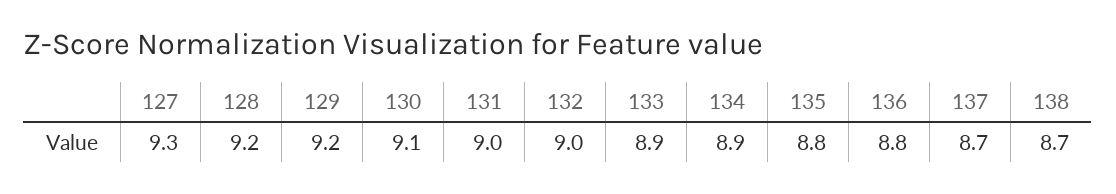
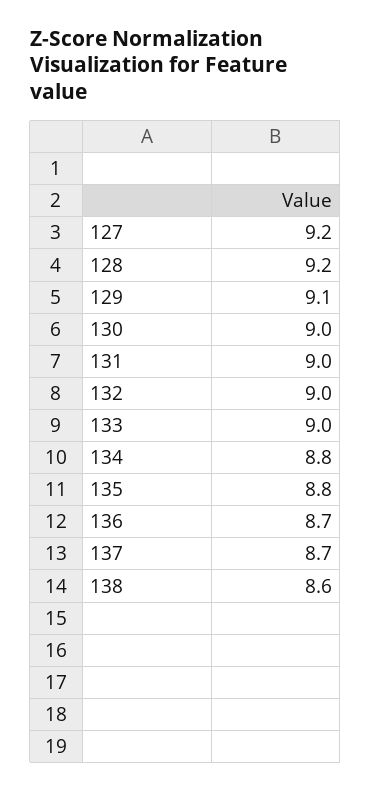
127: 9.3 -> 9.2
129: 9.2 -> 9.1
130: 9.1 -> 9
133: 8.9 -> 9
134: 8.9 -> 8.8
136: 8.8 -> 8.7
138: 8.7 -> 8.6

